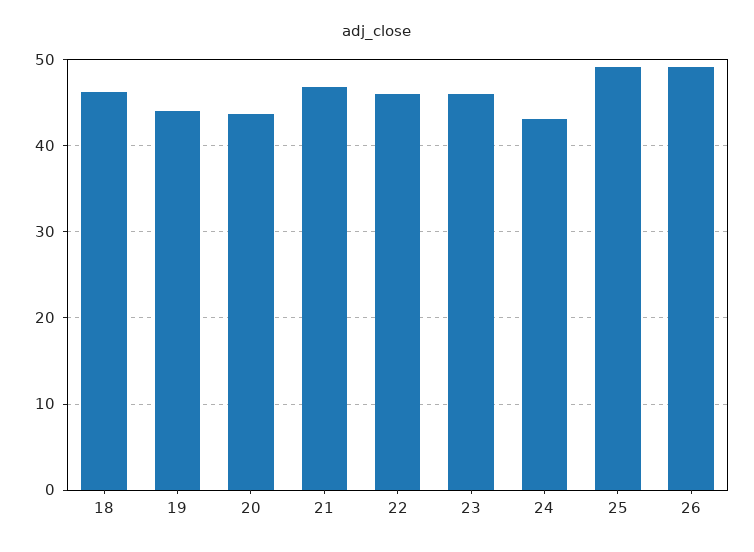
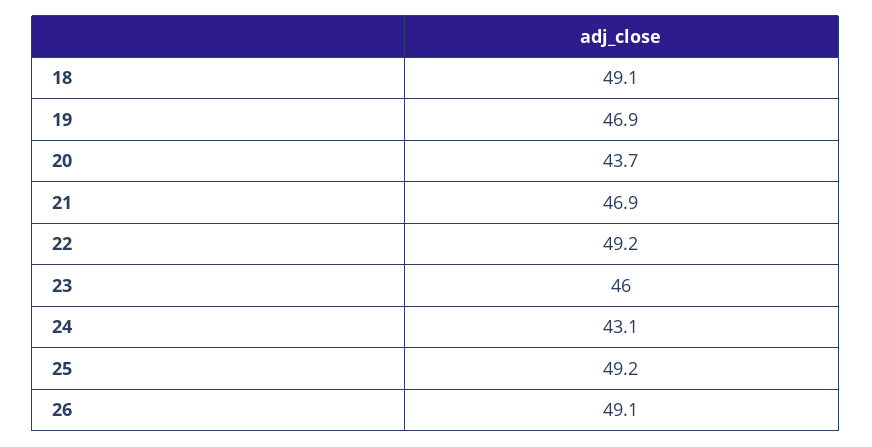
18: 46 -> 49.1
19: 44 -> 46.9
22: 46 -> 49.2

